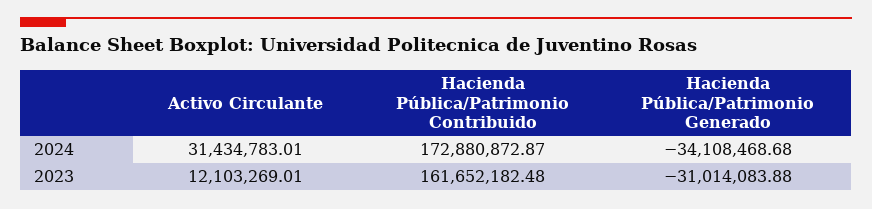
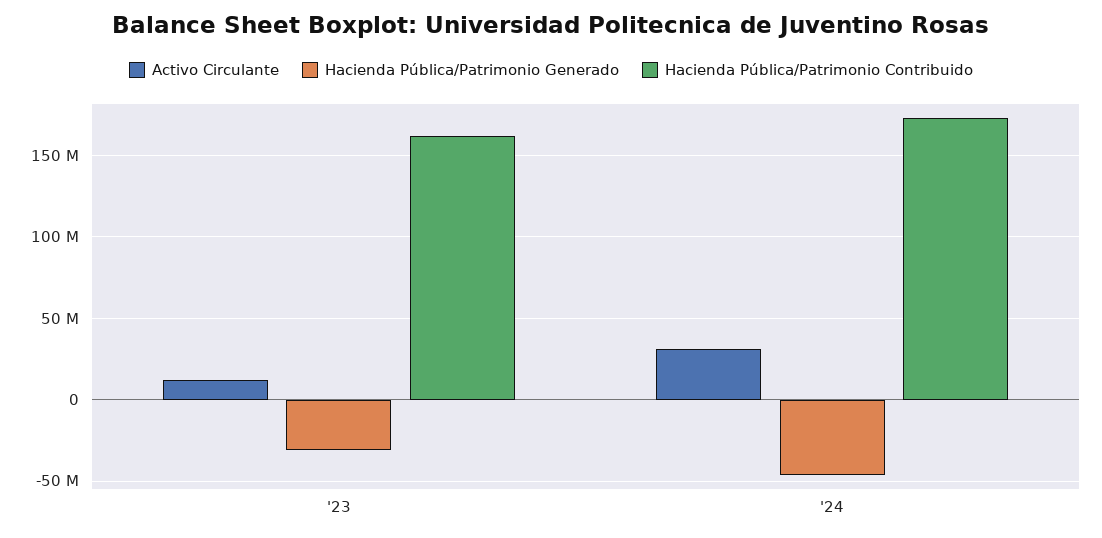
Hacienda Pública/Patrimonio Generado, 2024: -34108468.68 -> -45000000

